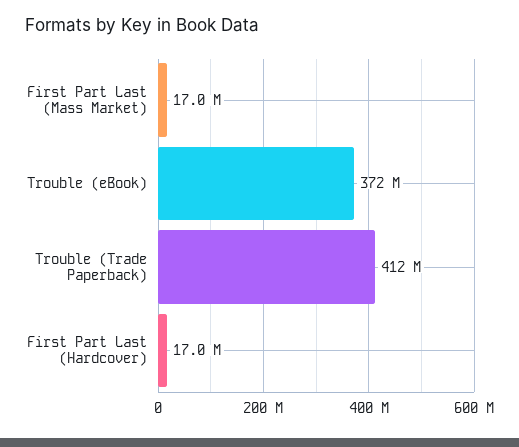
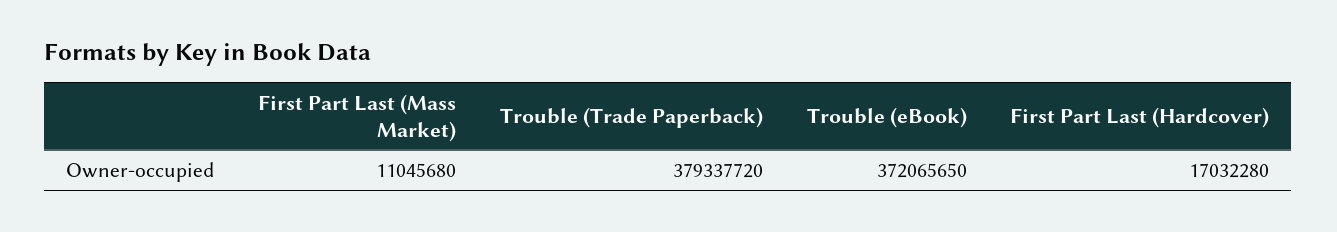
First Part Last (Mass Market): 17000000 -> 11045680
Trouble (Trade Paperback): 412000000 -> 379337720

